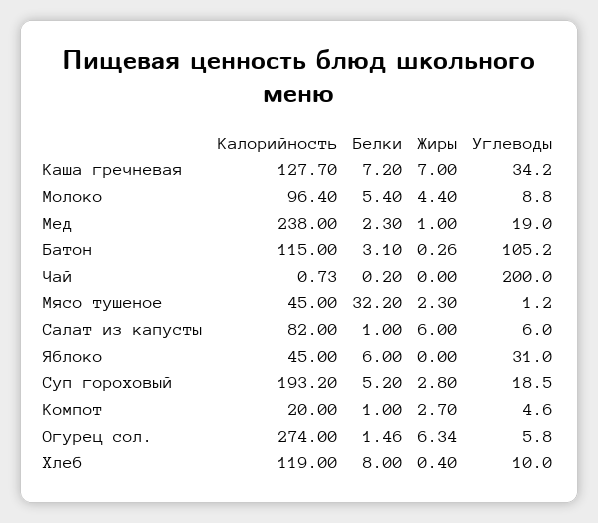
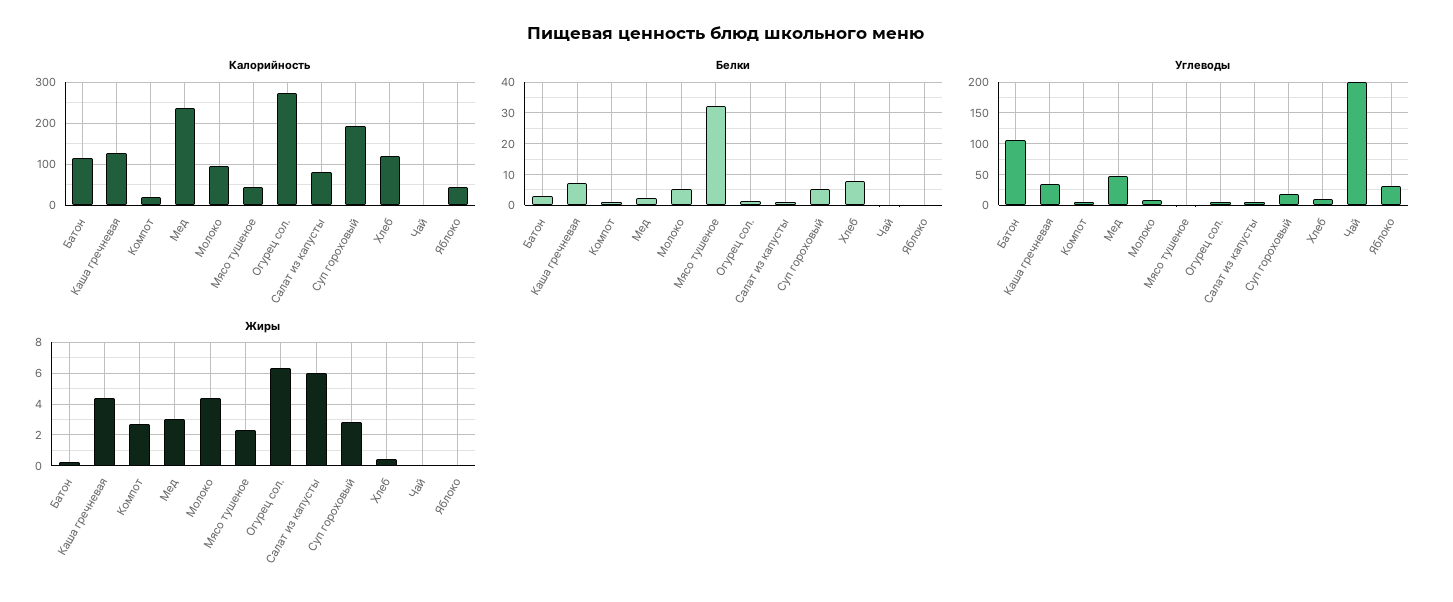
Жиры, Каша гречневая: 7 -> 4.5
Жиры, Мед: 1 -> 3
Углеводы, Мед: 19 -> 50
Белки, Яблоко: 6 -> 0

